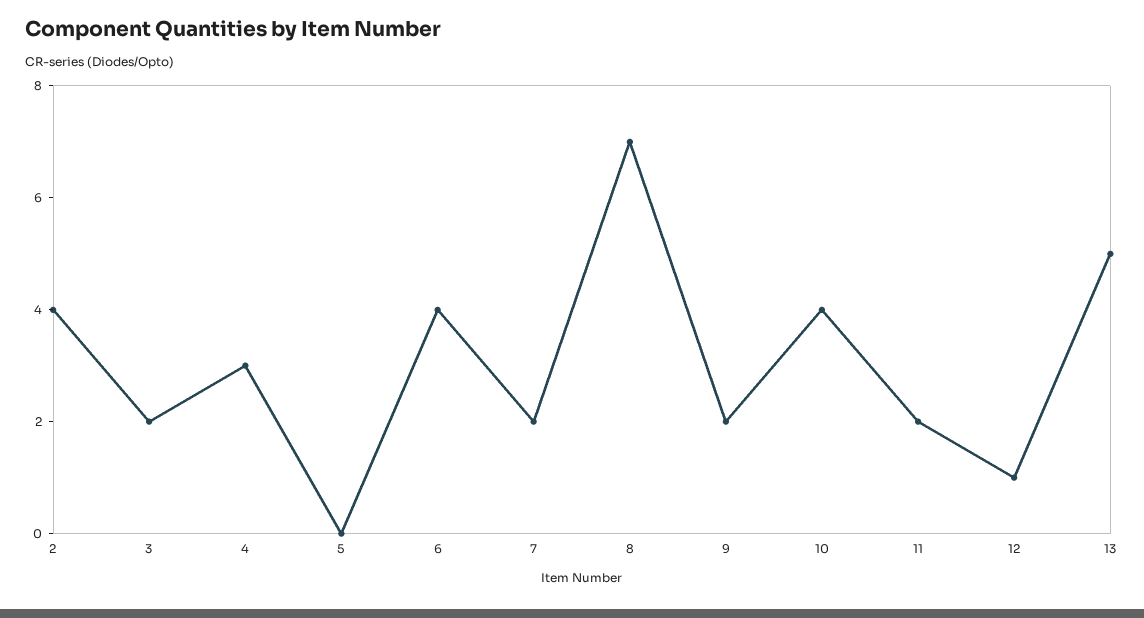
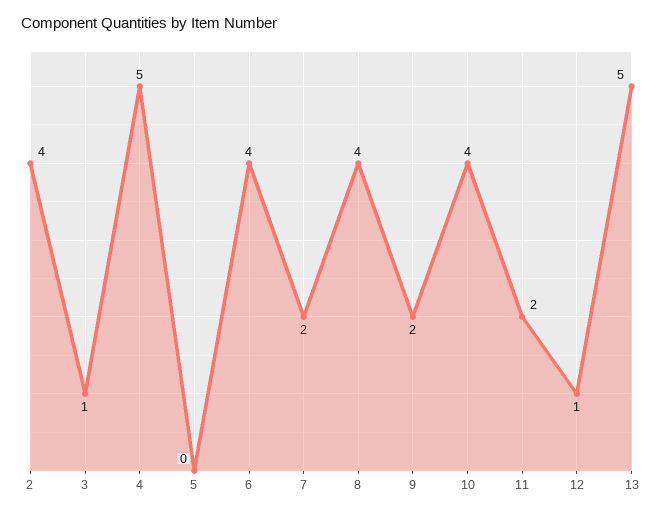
3: 2 -> 1
4: 3 -> 5
8: 7 -> 4

